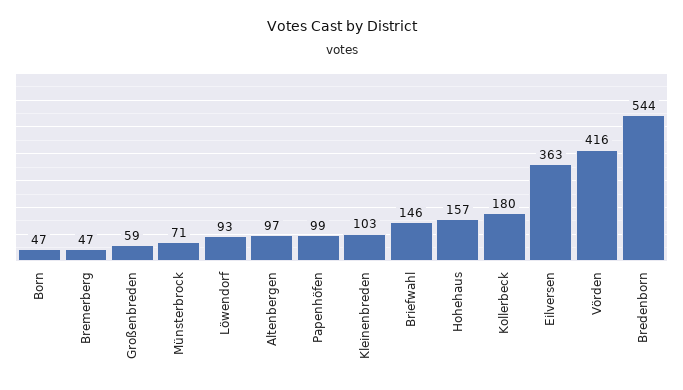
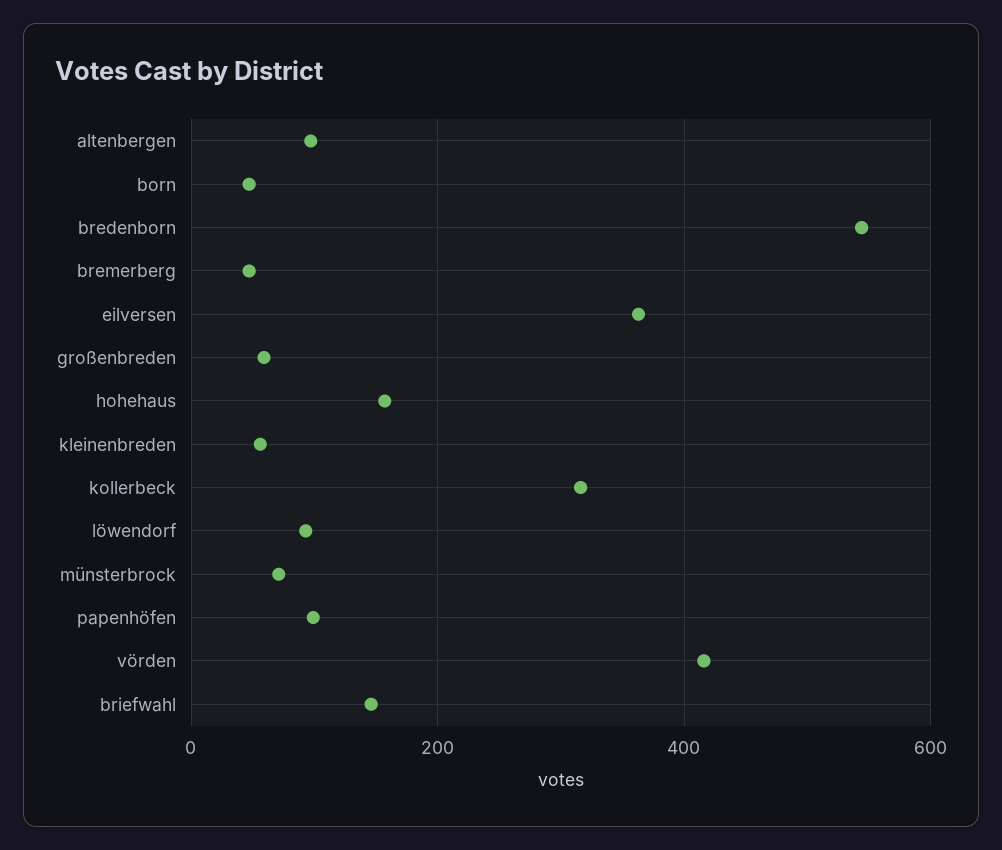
Kleinenbreden: 103 -> 60
Kollerbeck: 180 -> 320

